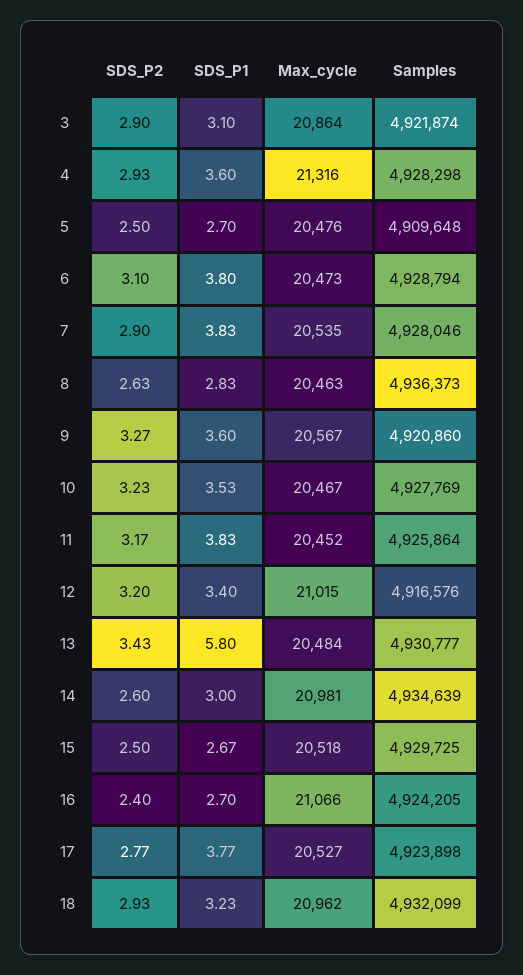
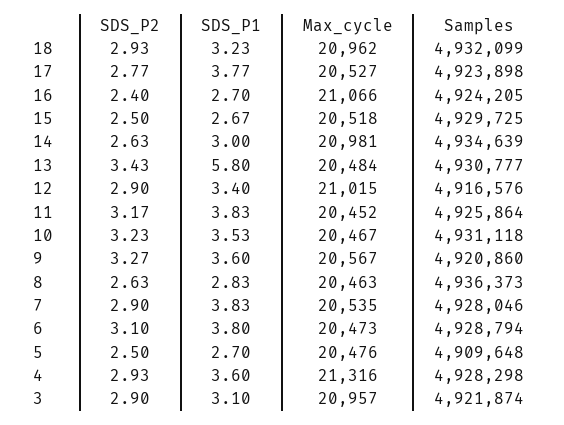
Max_cycle, 3: 20864 -> 20957
Samples, 10: 4927769 -> 4931118
SDS_P2, 12: 3.2 -> 2.9
SDS_P2, 14: 2.6 -> 2.63

